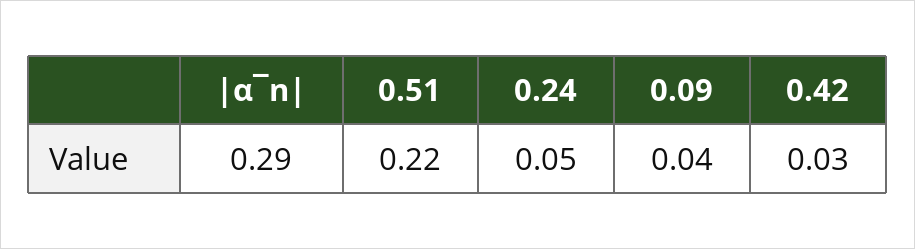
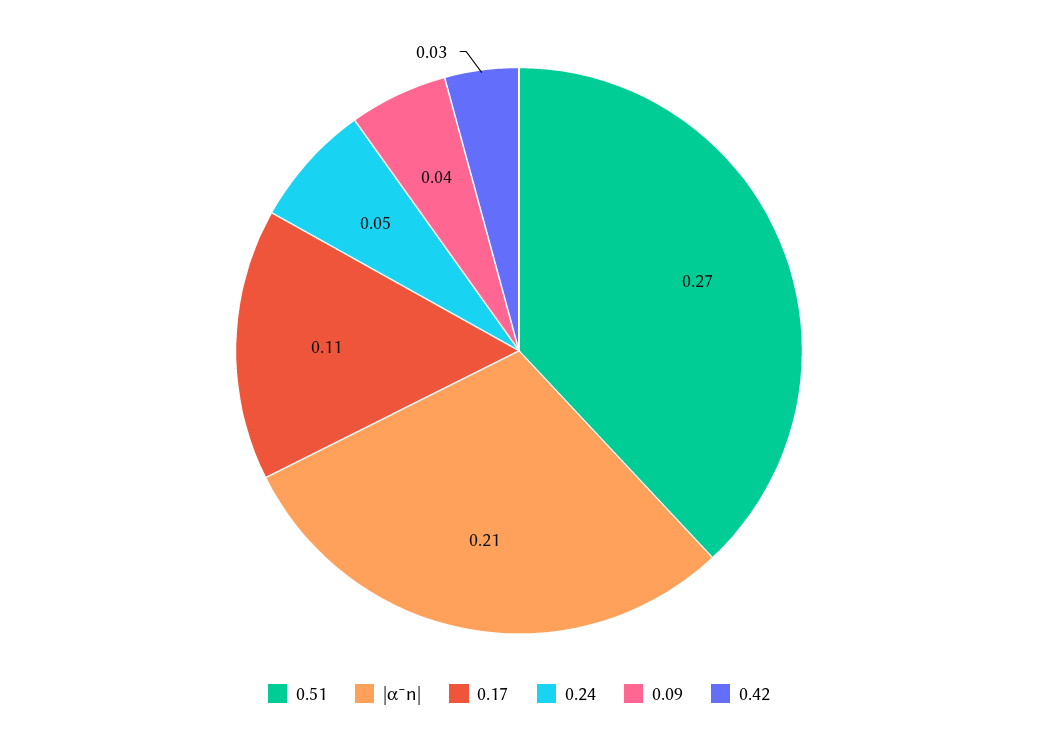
|α¯n|: 0.29 -> 0.21
0.51: 0.22 -> 0.27
0.17: none -> 0.11

